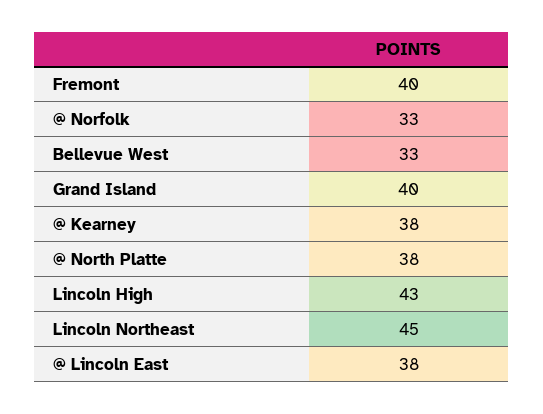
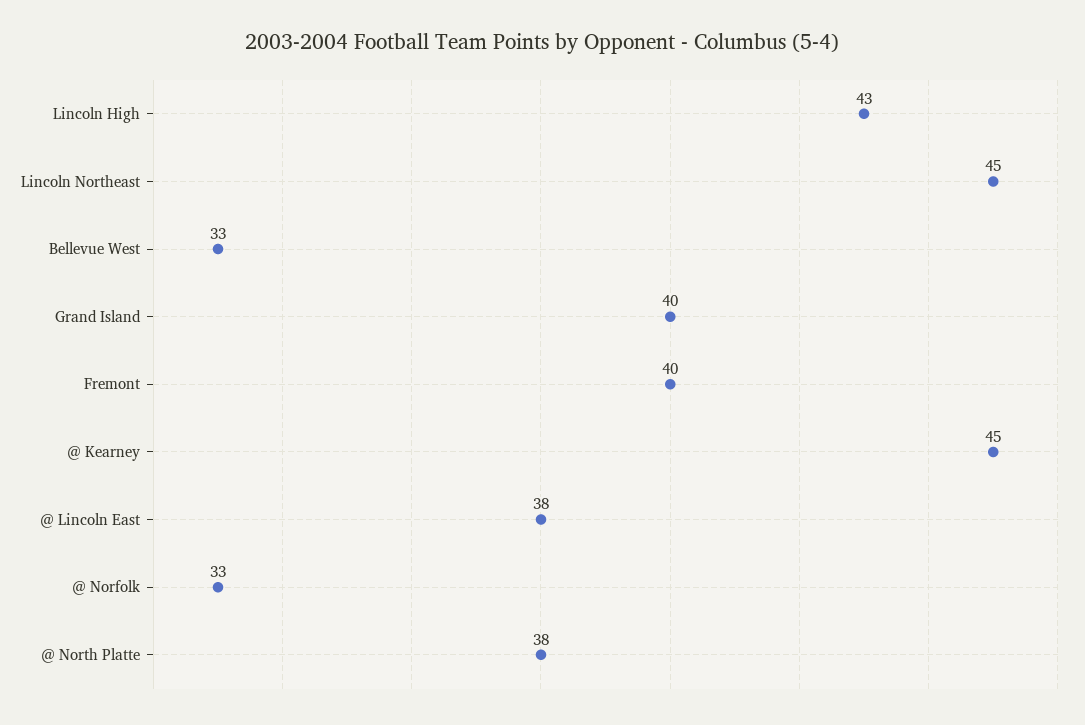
@ Kearney: 38 -> 45

